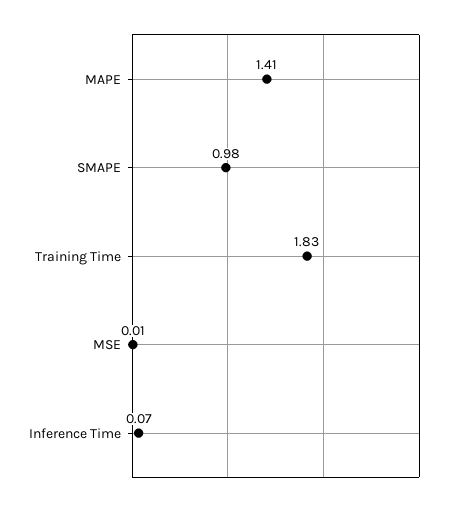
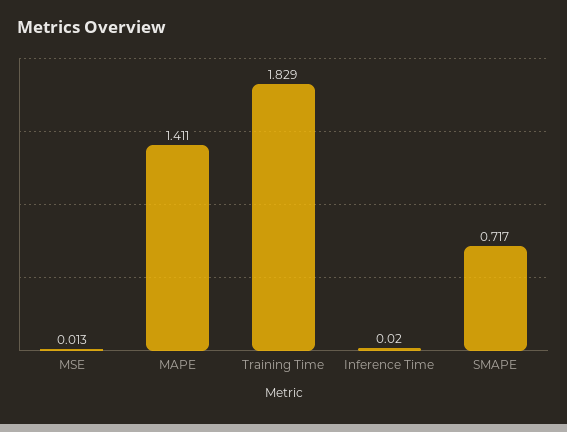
SMAPE: 0.98 -> 0.717
Inference Time: 0.07 -> 0.02

